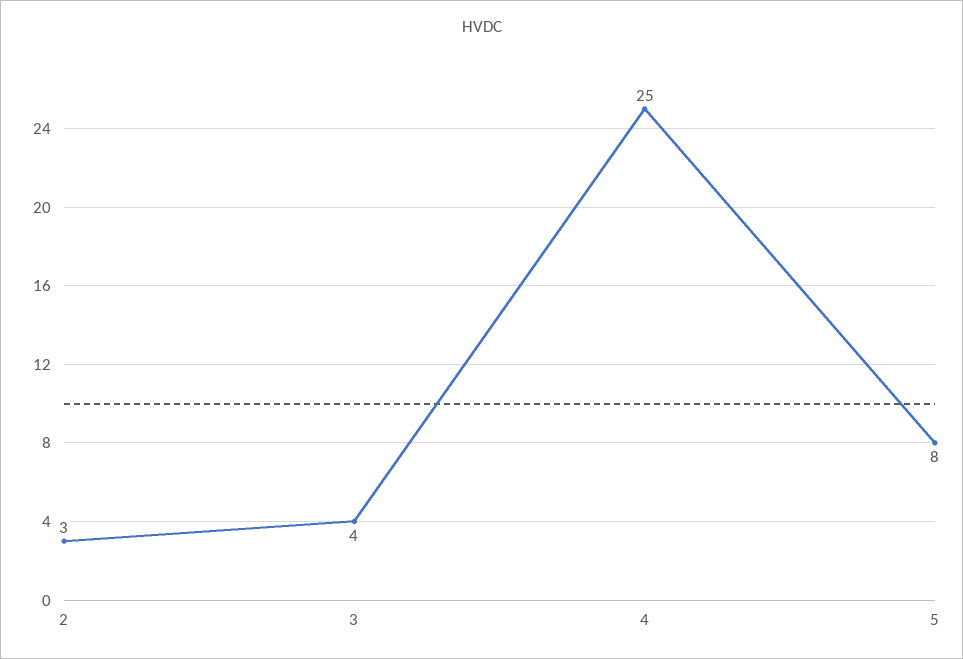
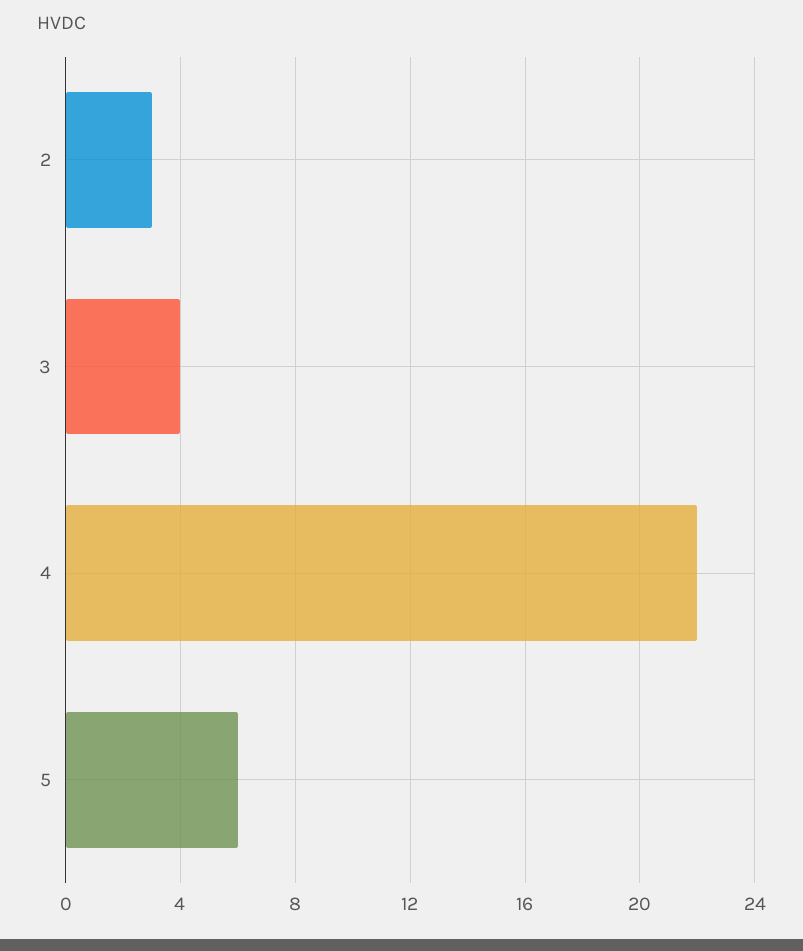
4: 25 -> 22
5: 8 -> 6

